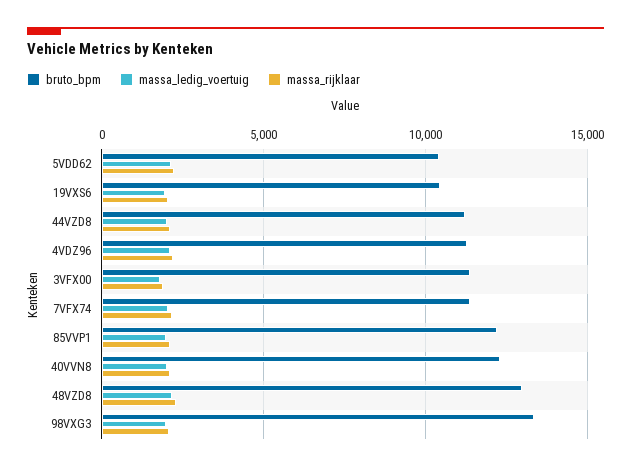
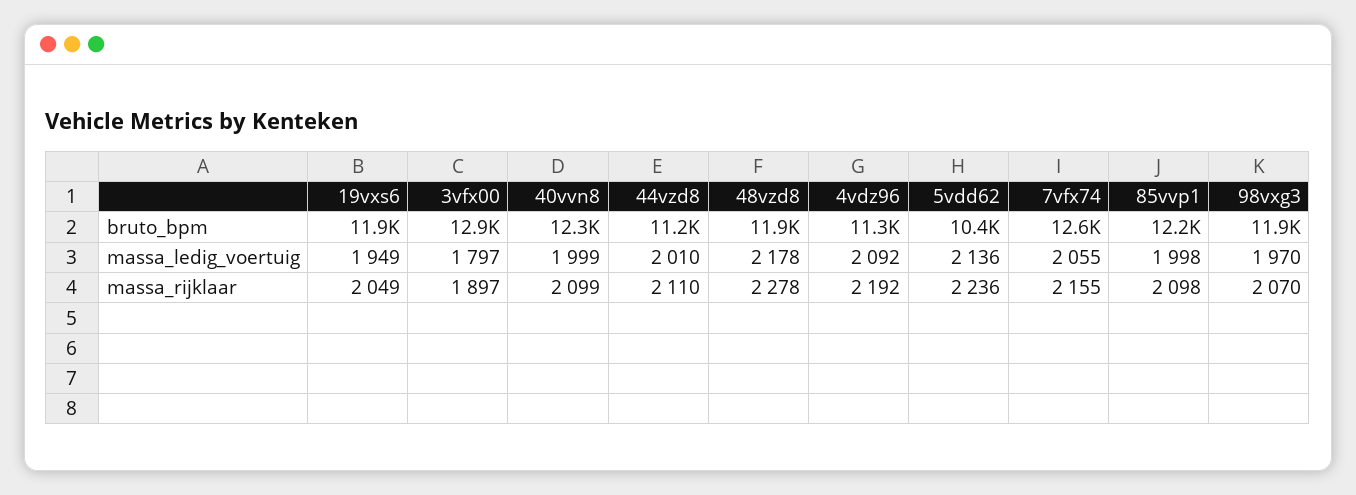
bruto_bpm, 19VXS6: 10500 -> 11900
bruto_bpm, 3VFX00: 11500 -> 12900
bruto_bpm, 7VFX74: 11500 -> 12600
bruto_bpm, 48VZD8: 13000 -> 11900
bruto_bpm, 98VXG3: 13500 -> 11900

